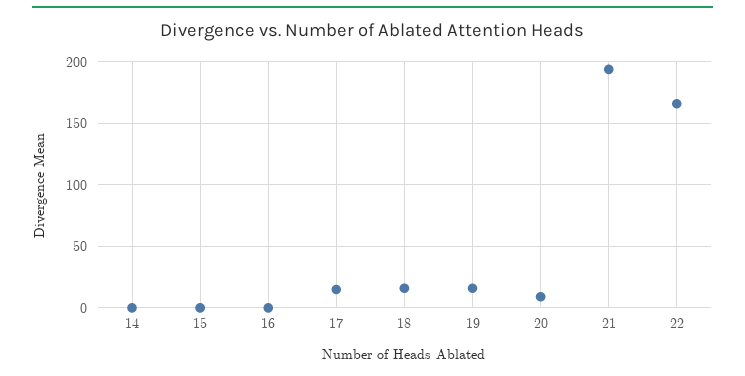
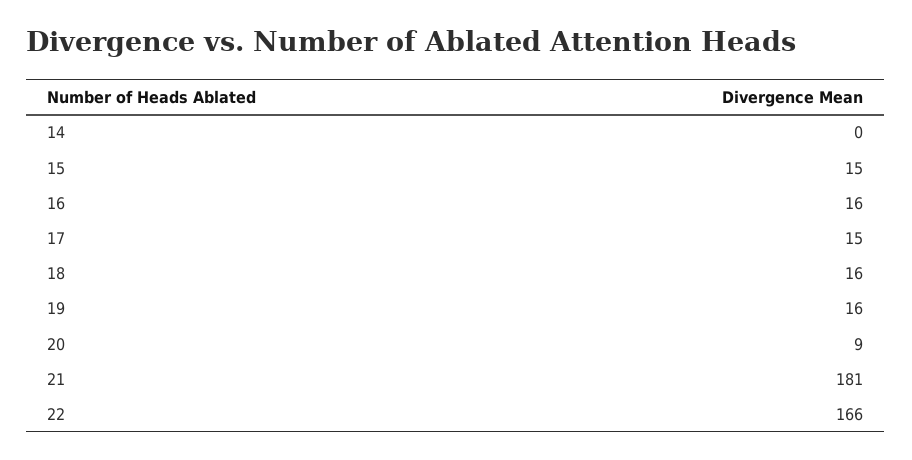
15: 0 -> 15
16: 0 -> 16
21: 195 -> 181

